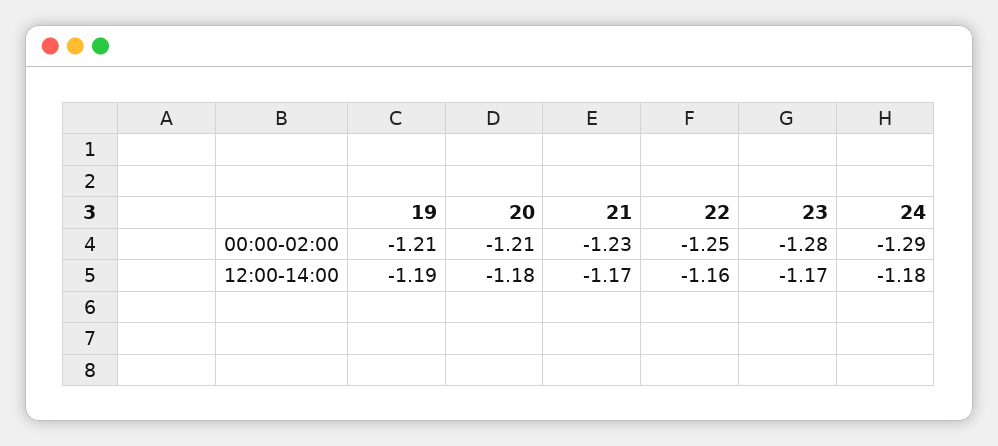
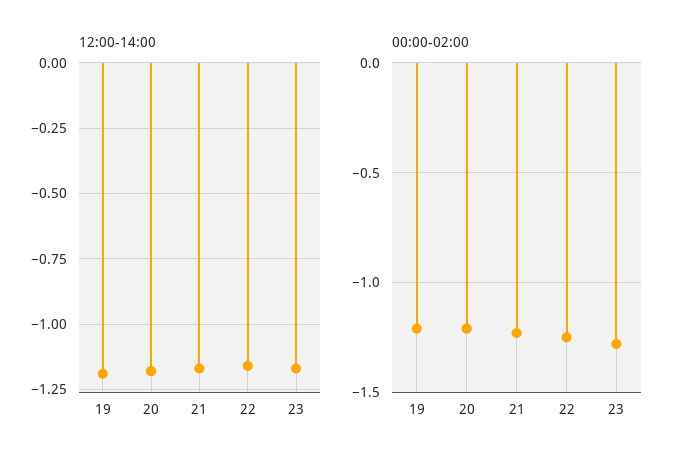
00:00-02:00, 24: -1.29 -> none
12:00-14:00, 24: -1.18 -> none

